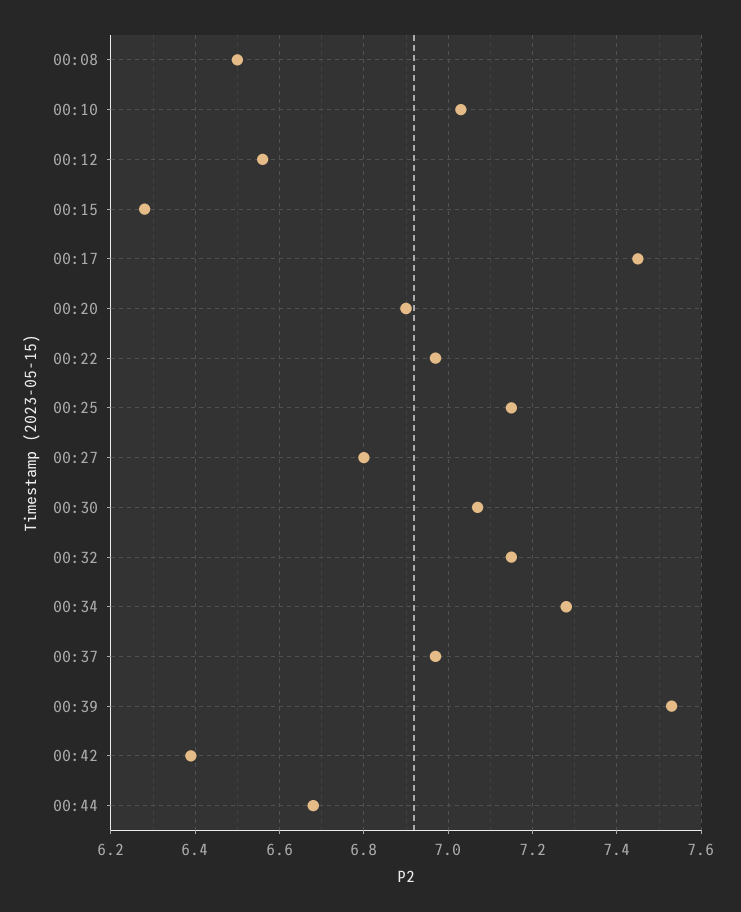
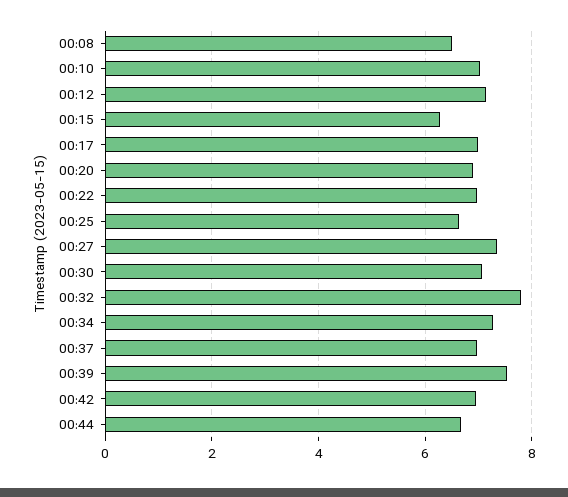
00:12: 6.55 -> 7.2
00:17: 7.45 -> 7
00:25: 7.15 -> 6.6
00:27: 6.8 -> 7.4
00:32: 7.15 -> 7.8
00:42: 6.4 -> 7

